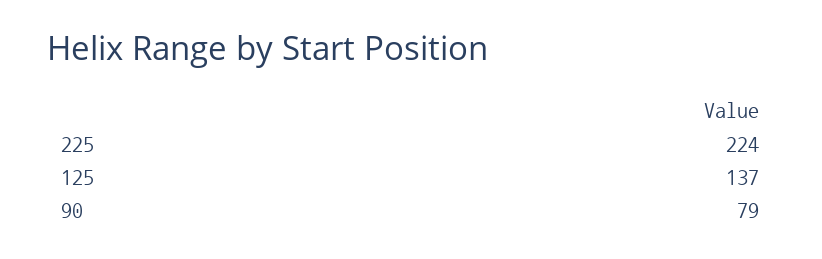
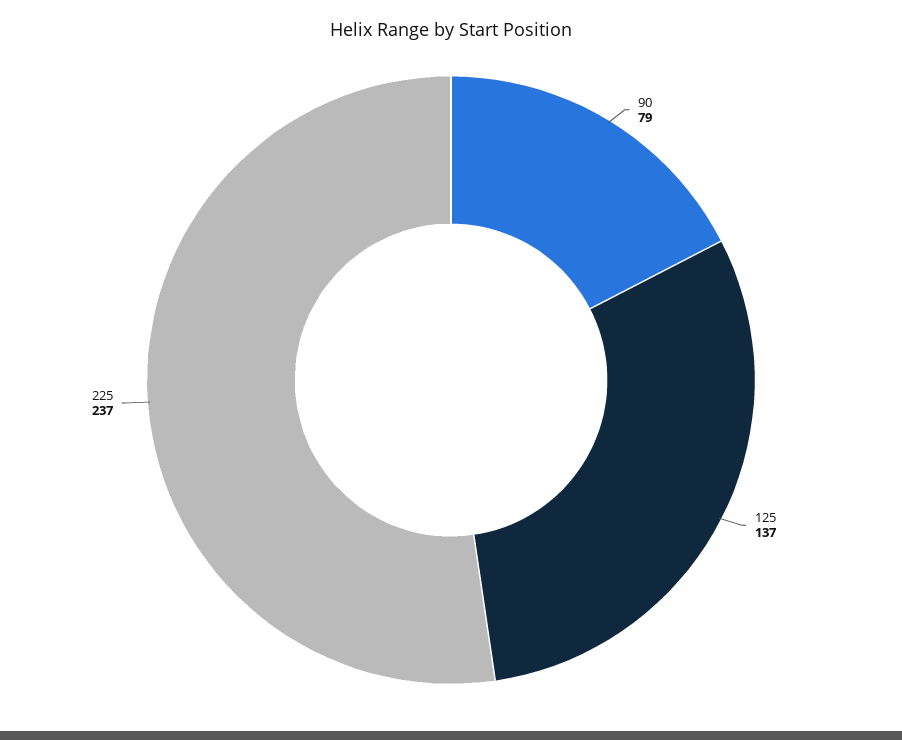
225: 224 -> 237

